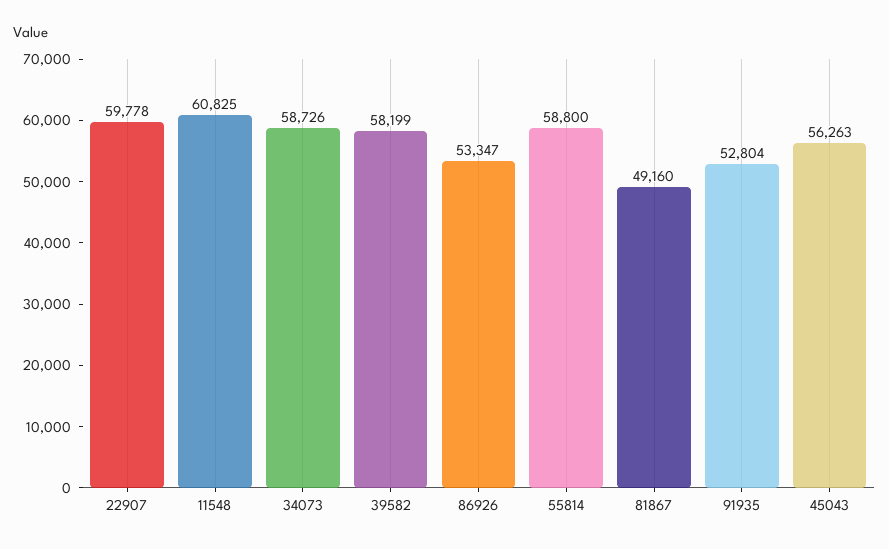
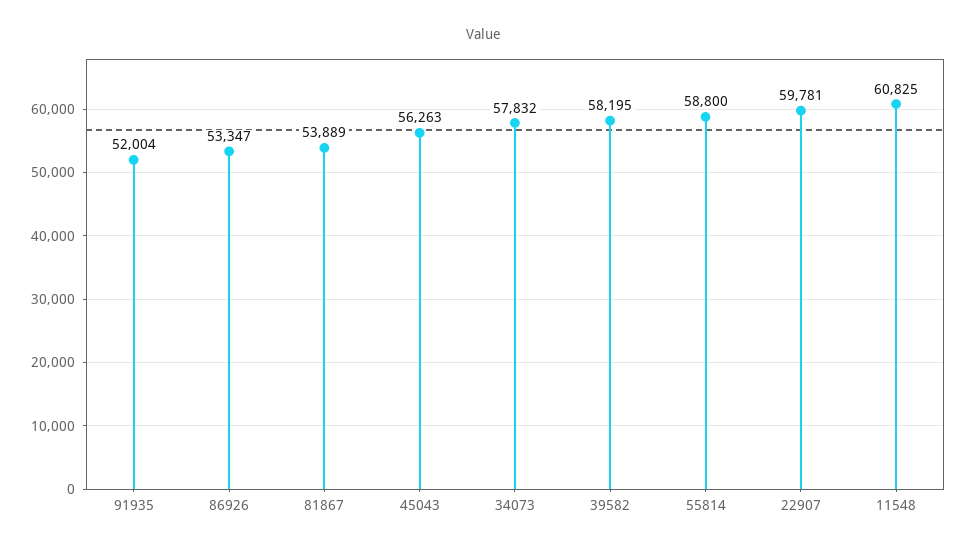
22907: 59778 -> 59781
34073: 58726 -> 57832
39582: 58199 -> 58195
81867: 49160 -> 53889
91935: 52804 -> 52004

